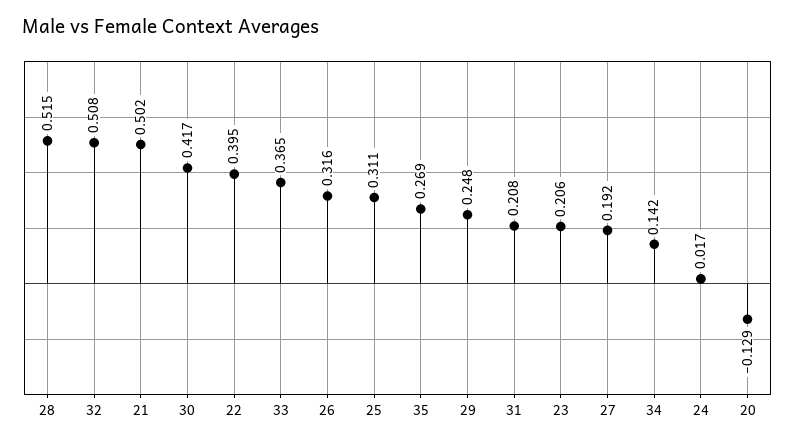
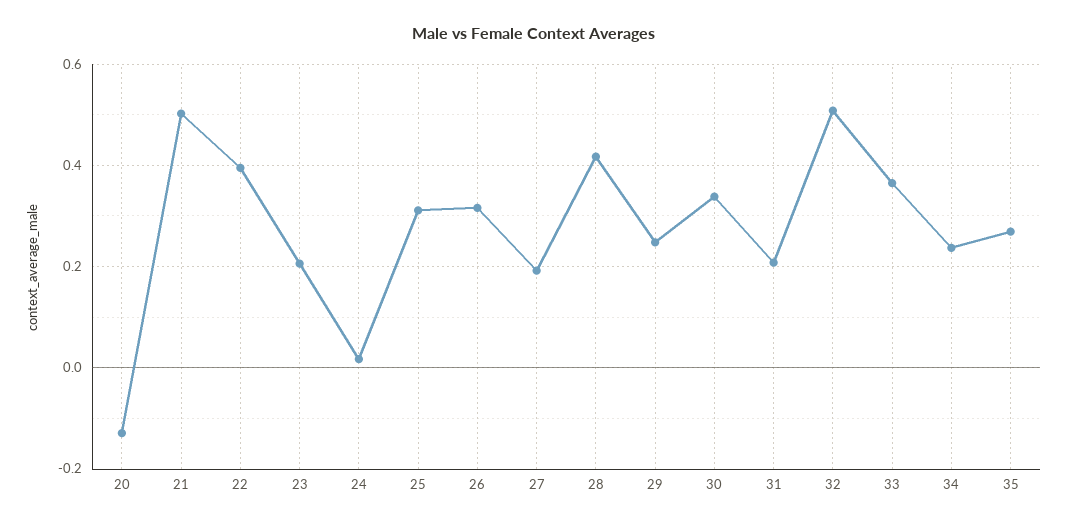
28: 0.515 -> 0.42
30: 0.417 -> 0.34
34: 0.142 -> 0.24

